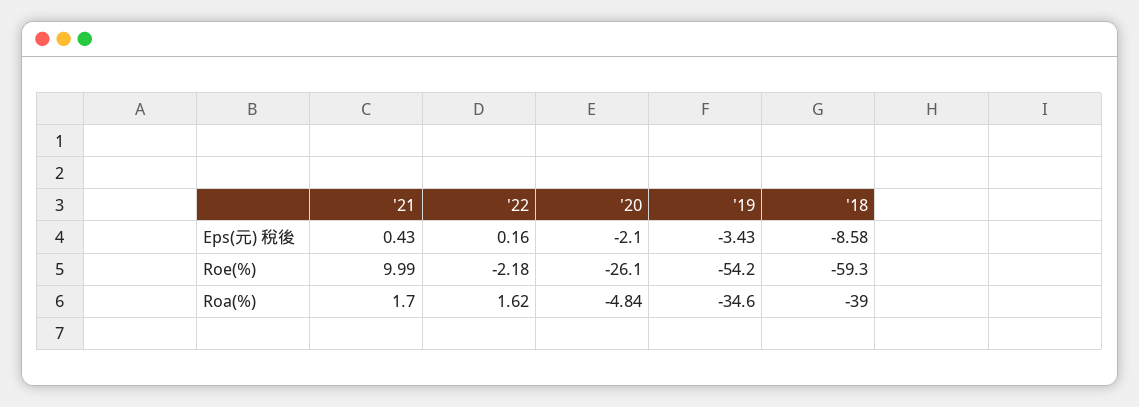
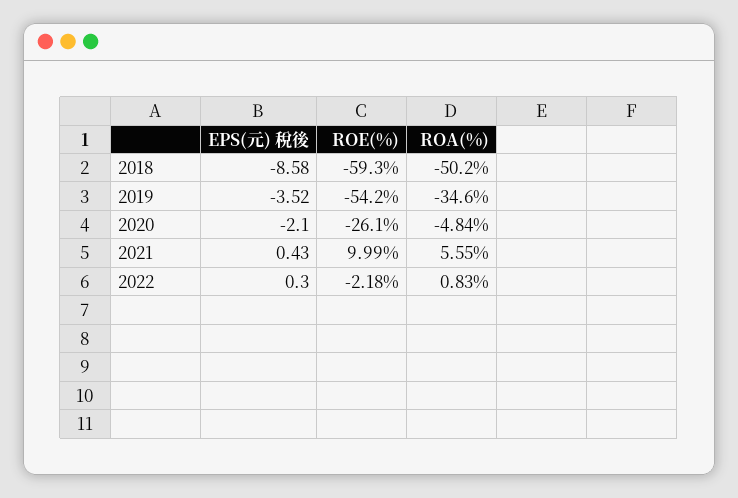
'22, Eps(元) 稅後: 0.16 -> 0.3
'19, Eps(元) 稅後: -3.43 -> -3.52
'21, Roa(%): 1.7 -> 5.55
'22, Roa(%): 1.62 -> 0.83
'18, Roa(%): -39 -> -50.2

